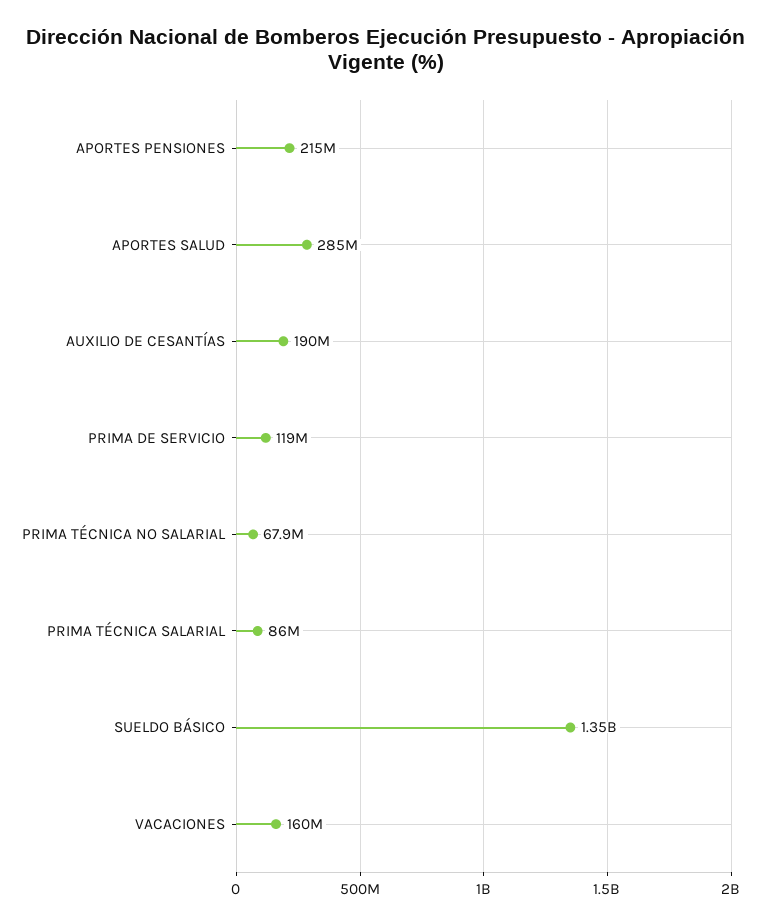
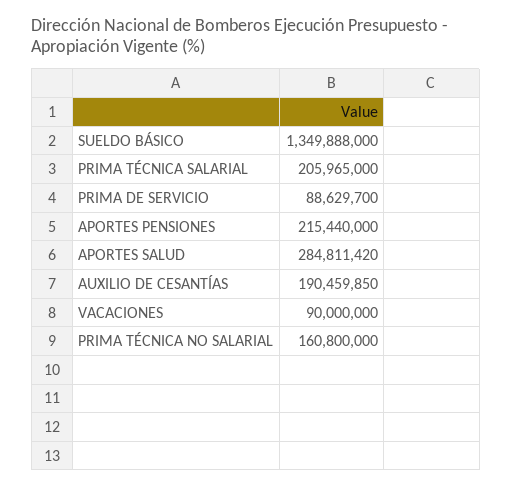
PRIMA DE SERVICIO: 119000000 -> 88629700
PRIMA TÉCNICA NO SALARIAL: 67900000 -> 160800000
PRIMA TÉCNICA SALARIAL: 86000000 -> 205965000
VACACIONES: 160000000 -> 90000000

